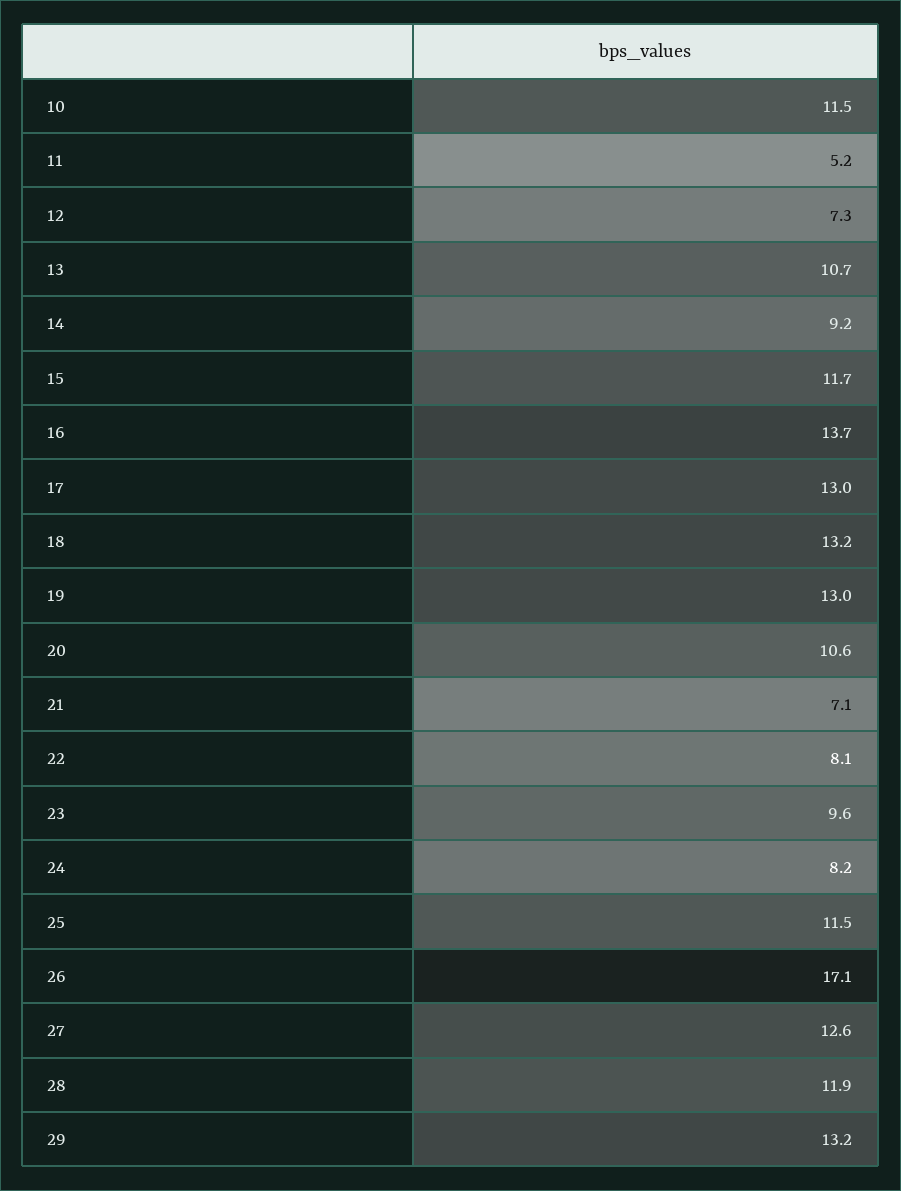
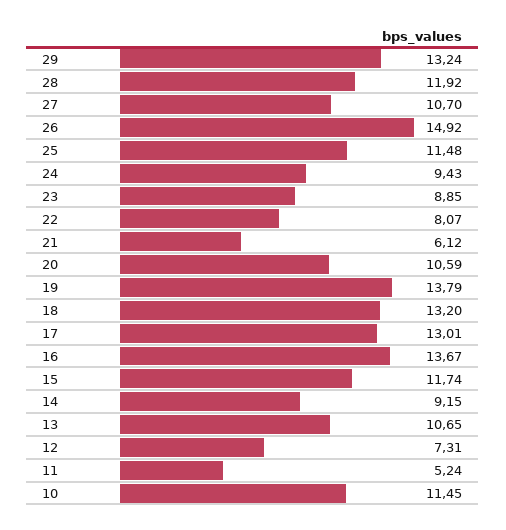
19: 13 -> 13.79
21: 7.1 -> 6.12
23: 9.6 -> 8.85
24: 8.2 -> 9.43
26: 17.1 -> 14.92
27: 12.6 -> 10.7

